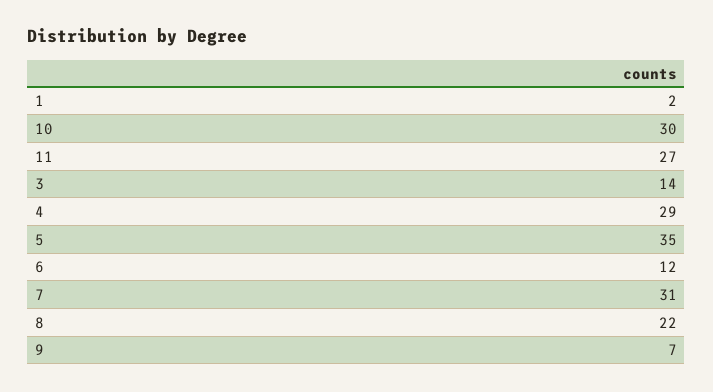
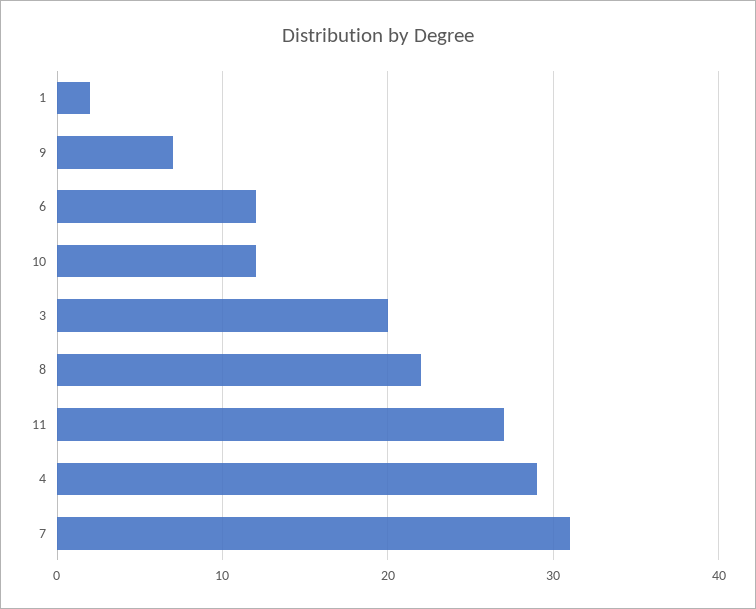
10: 30 -> 12
3: 14 -> 20
5: 35 -> none

